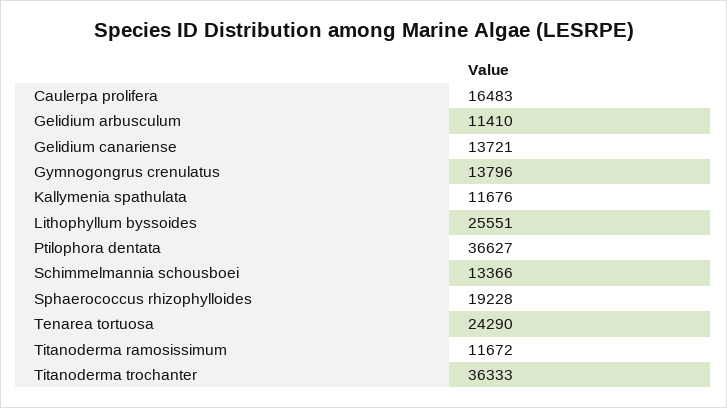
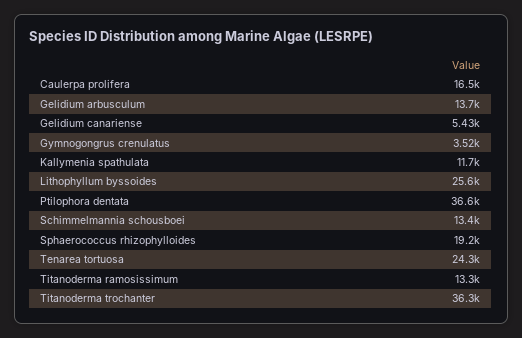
Gelidium arbusculum: 11410 -> 13700
Gelidium canariense: 13721 -> 5430
Gymnogongrus crenulatus: 13796 -> 3520
Titanoderma ramosissimum: 11672 -> 13300

